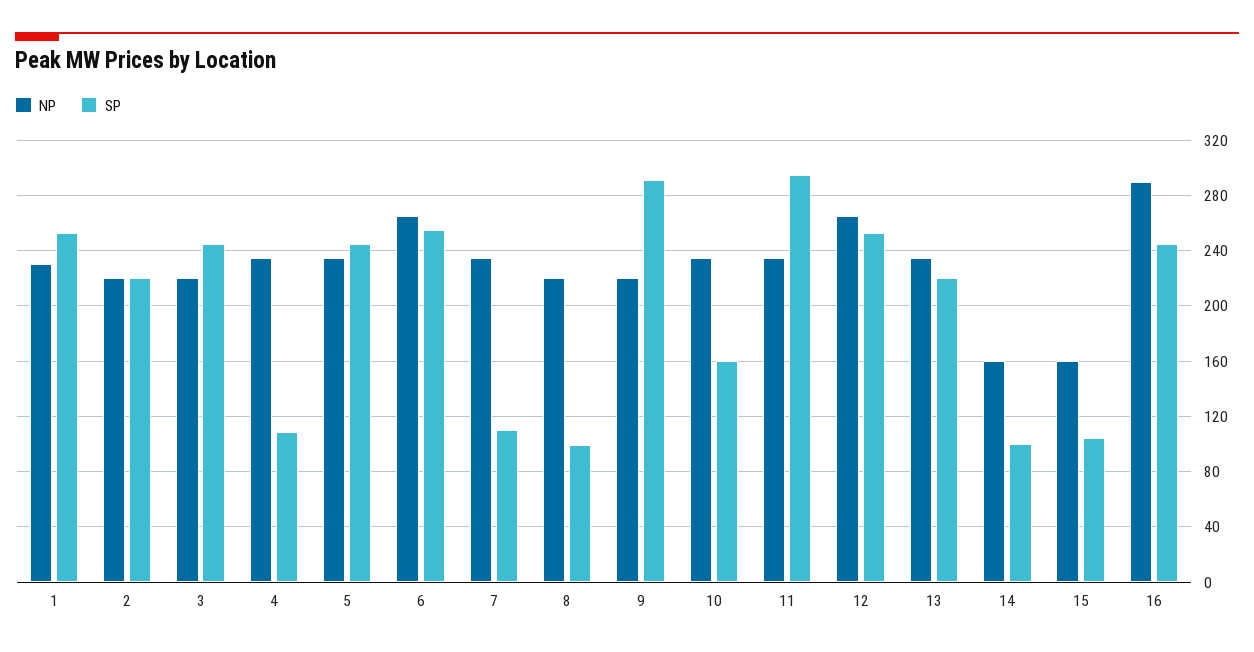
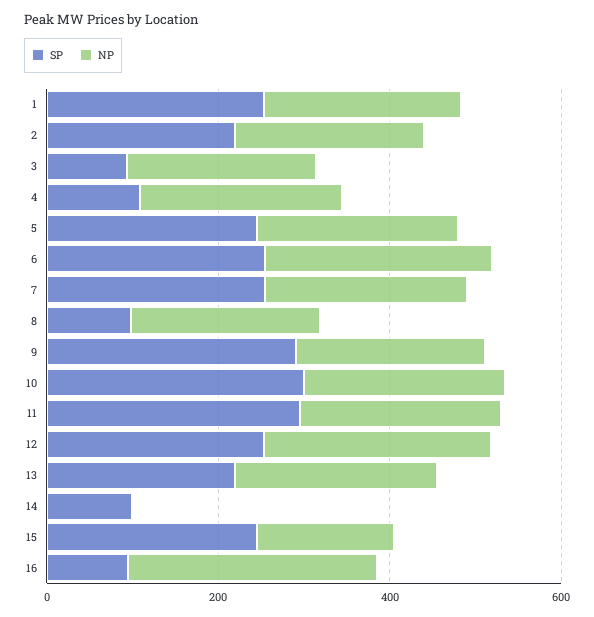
SP, 3: 245 -> 100
SP, 7: 110 -> 250
SP, 10: 160 -> 300
NP, 14: 160 -> 0
SP, 15: 105 -> 250
SP, 16: 245 -> 100

